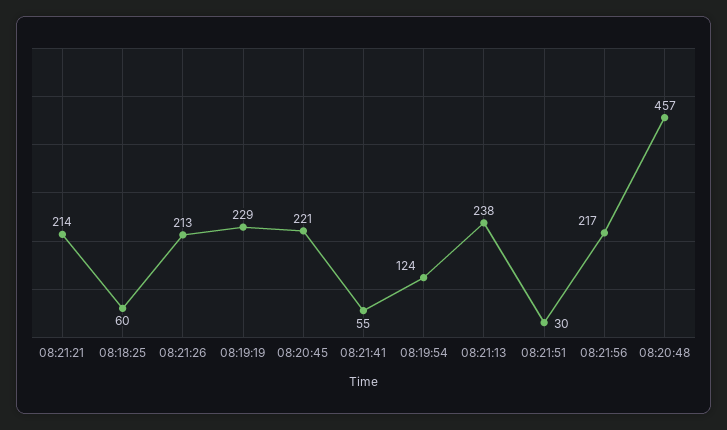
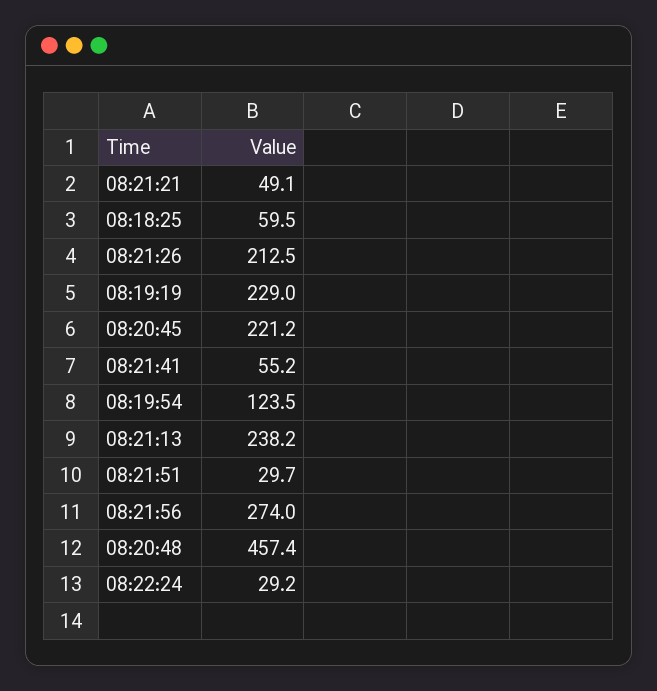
08:21:21: 214 -> 49.1
08:21:56: 217 -> 274
08:22:24: none -> 29.2

